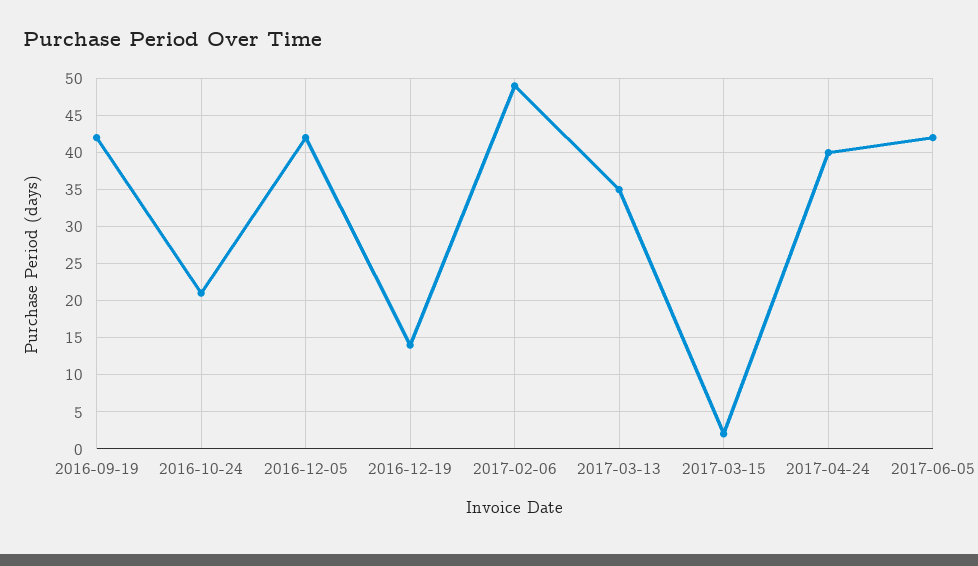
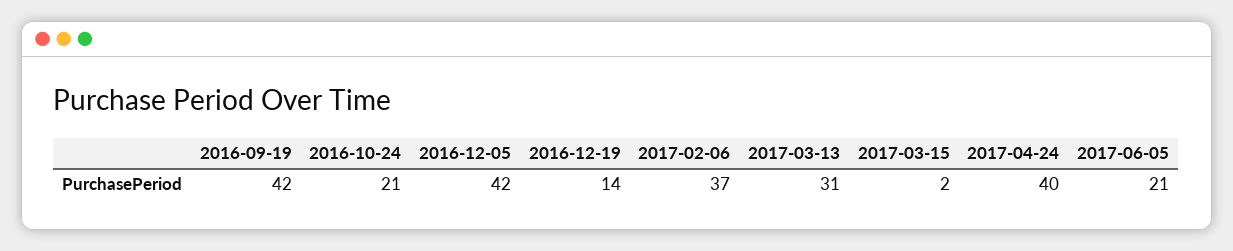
2017-02-06: 49 -> 37
2017-03-13: 35 -> 31
2017-06-05: 42 -> 21

